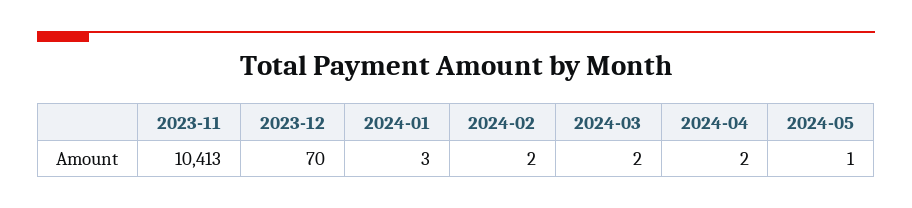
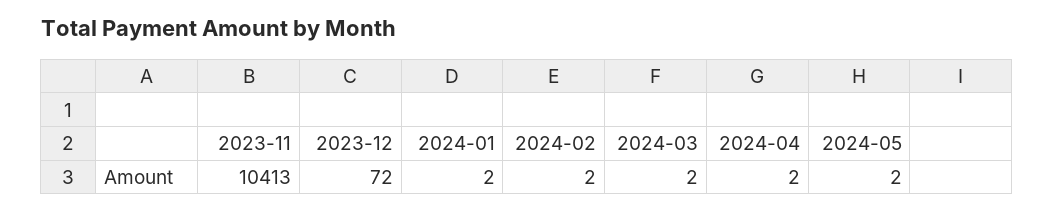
2023-12: 70 -> 72
2024-01: 3 -> 2
2024-05: 1 -> 2

